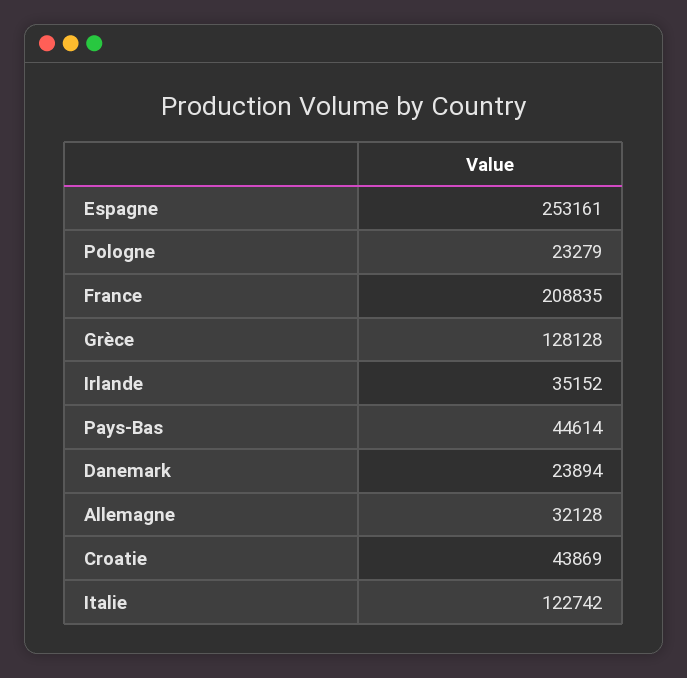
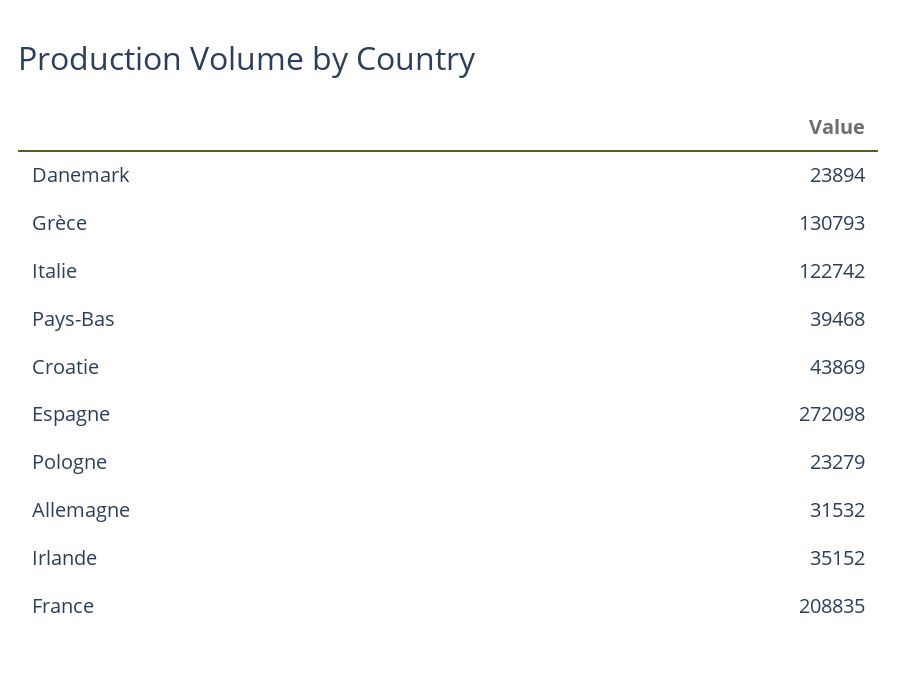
Espagne: 253161 -> 272098
Grèce: 128128 -> 130793
Pays-Bas: 44614 -> 39468
Allemagne: 32128 -> 31532

